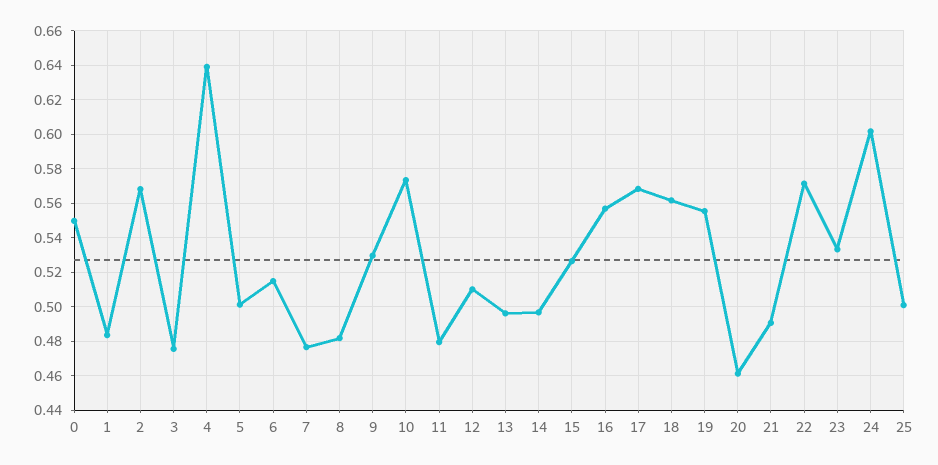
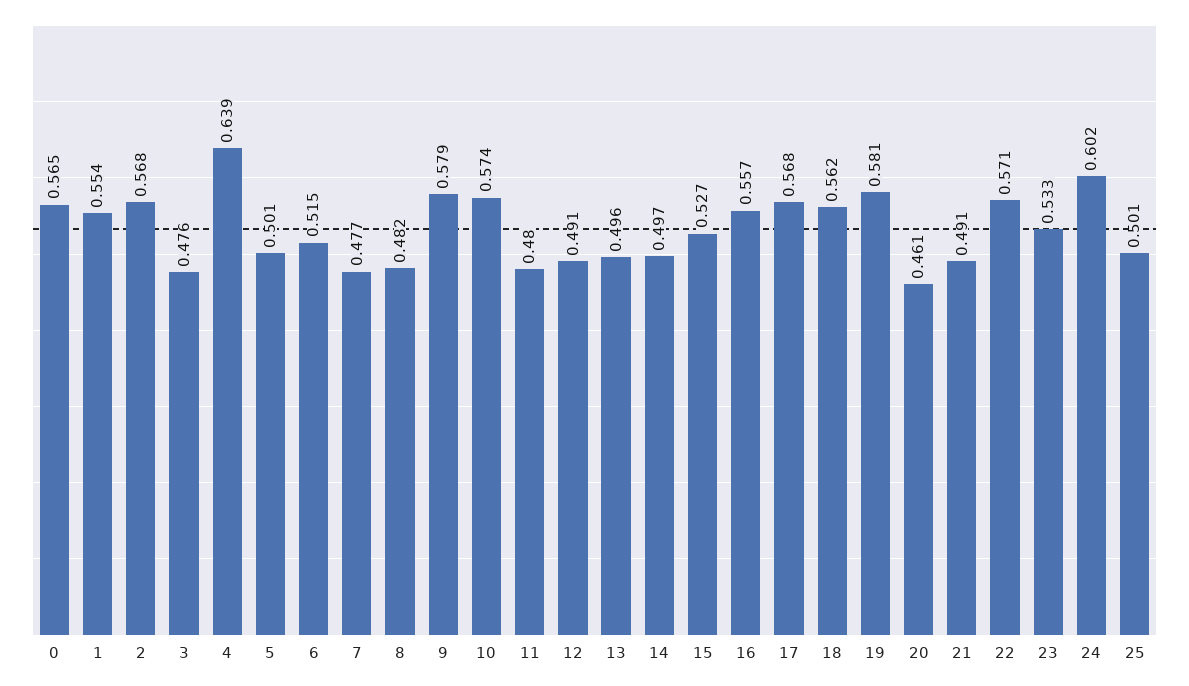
0: 0.55 -> 0.565
1: 0.485 -> 0.554
9: 0.53 -> 0.579
12: 0.51 -> 0.491
19: 0.555 -> 0.581

